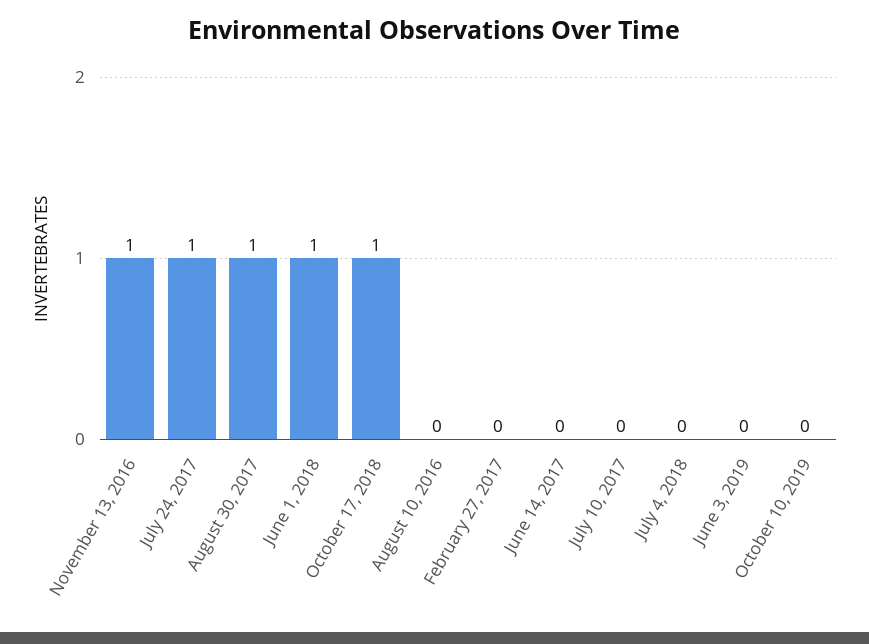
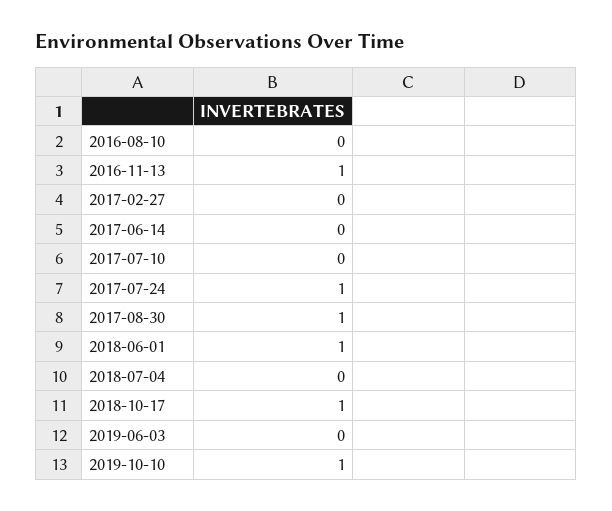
October 10, 2019: 0 -> 1

